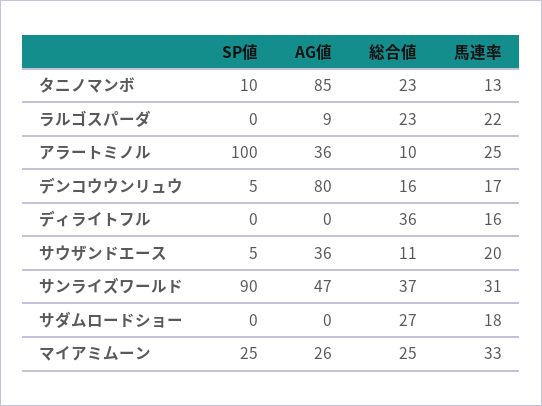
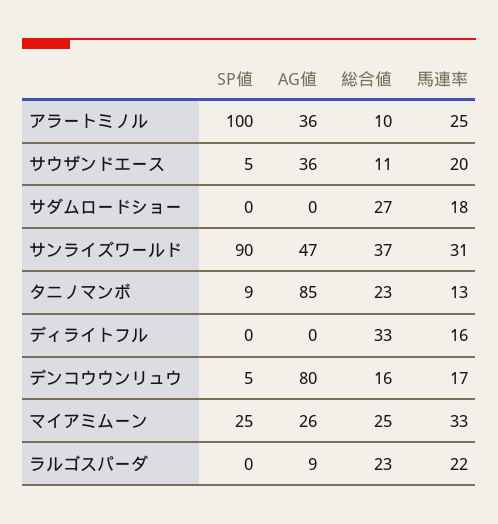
SP値, タニノマンボ: 10 -> 9
総合値, ディライトフル: 36 -> 33

